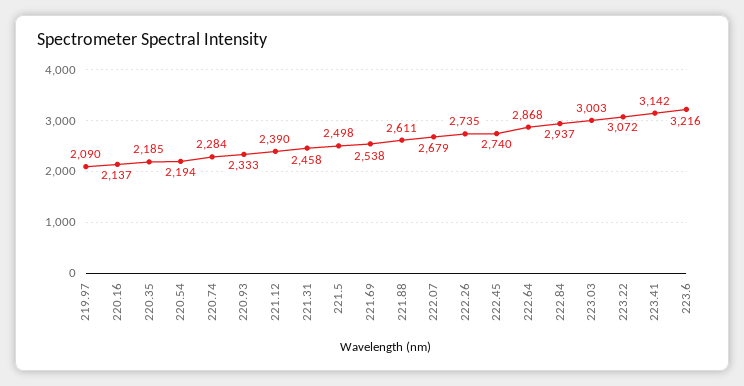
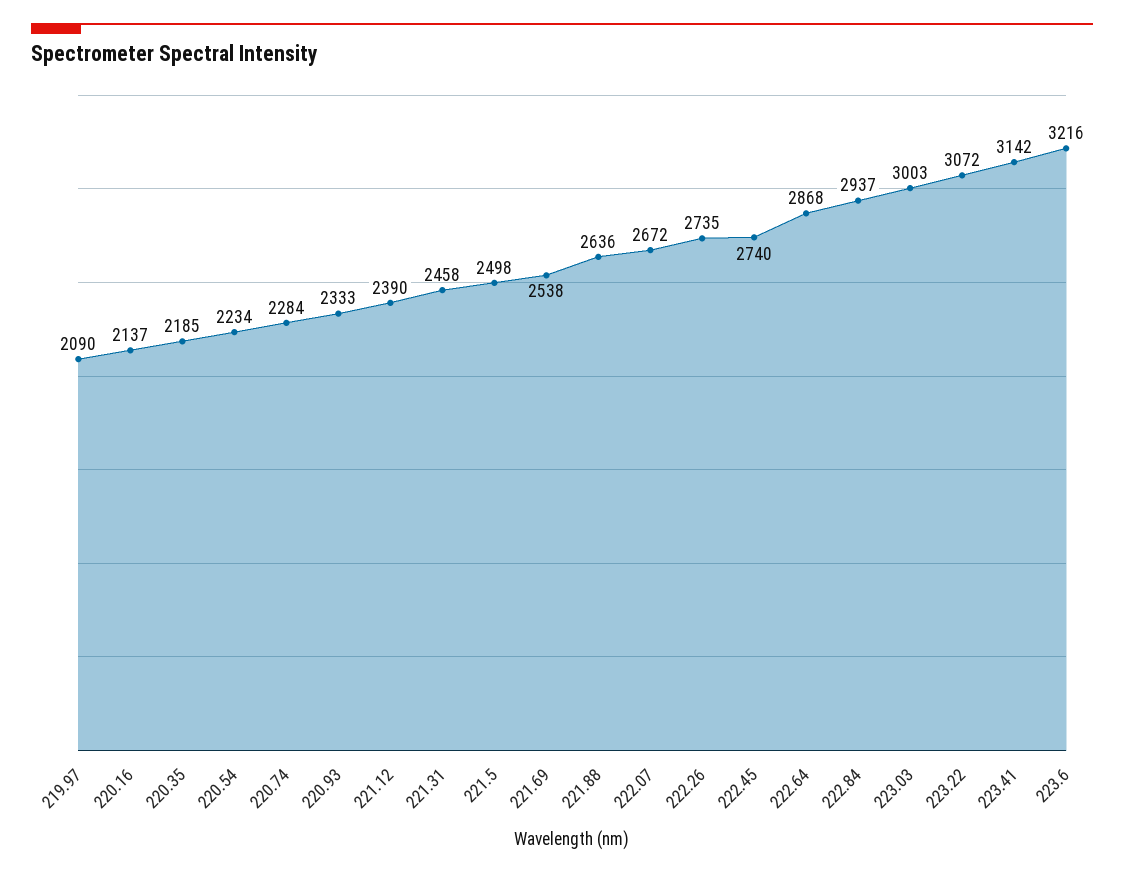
220.54: 2194 -> 2234
221.88: 2611 -> 2636
222.07: 2679 -> 2672

